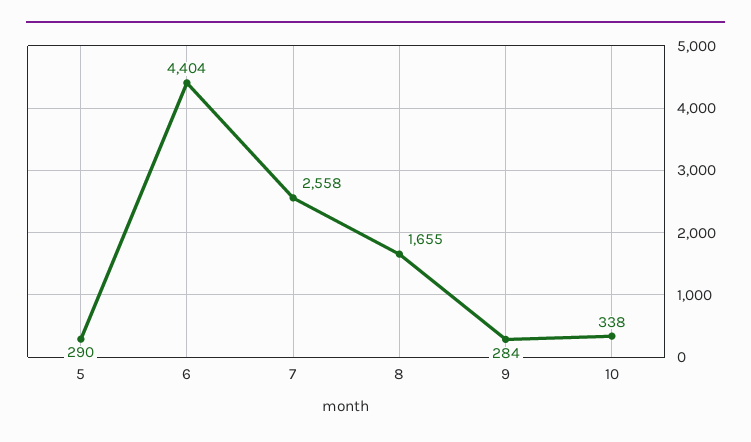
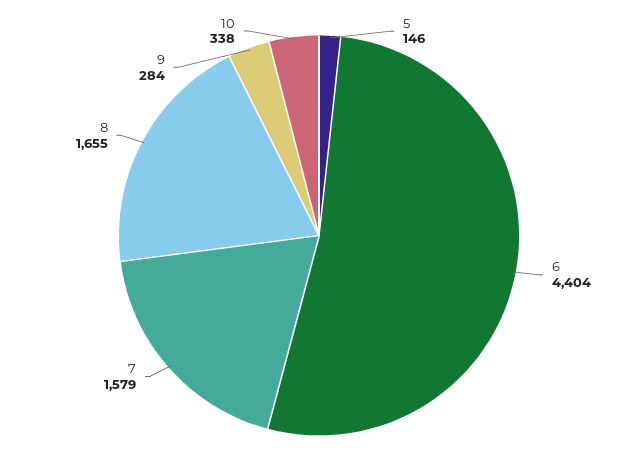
5: 290 -> 146
7: 2558 -> 1579

